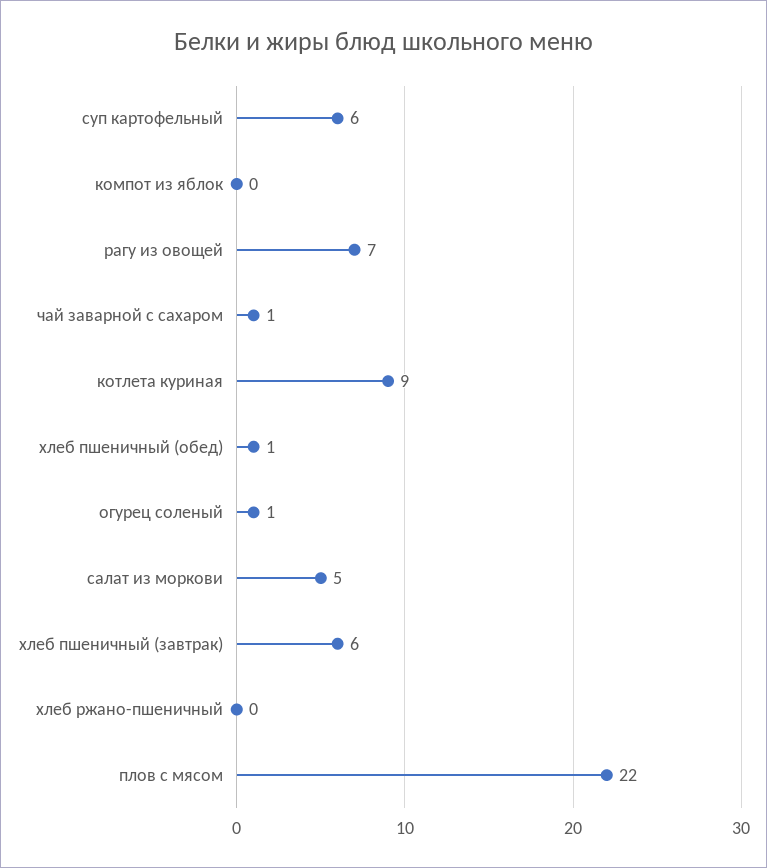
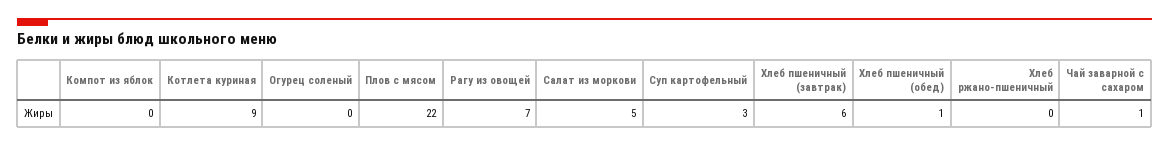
суп картофельный: 6 -> 3
огурец соленый: 1 -> 0

